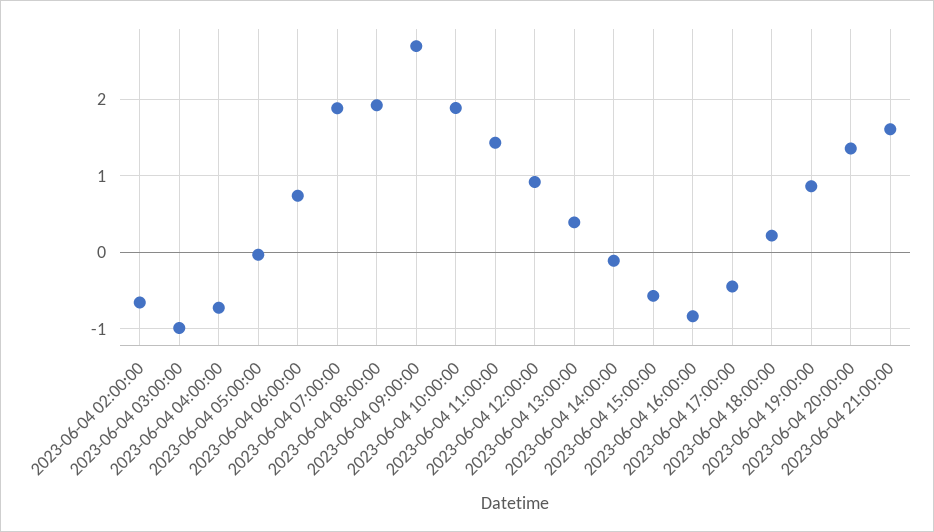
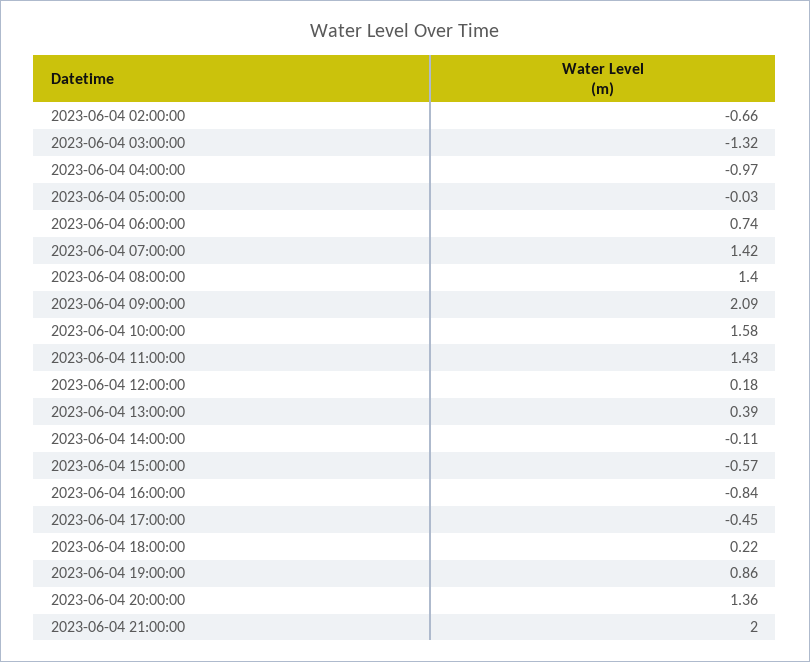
2023-06-04 03:00:00: -1 -> -1.32
2023-06-04 04:00:00: -0.7 -> -0.97
2023-06-04 07:00:00: 1.9 -> 1.42
2023-06-04 08:00:00: 1.9 -> 1.4
2023-06-04 09:00:00: 2.7 -> 2.09
2023-06-04 10:00:00: 1.9 -> 1.58
2023-06-04 12:00:00: 0.9 -> 0.18
2023-06-04 21:00:00: 1.6 -> 2

